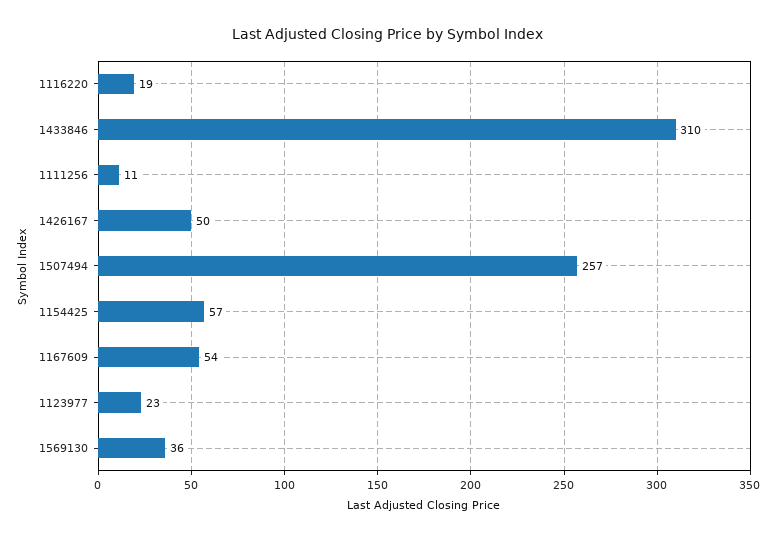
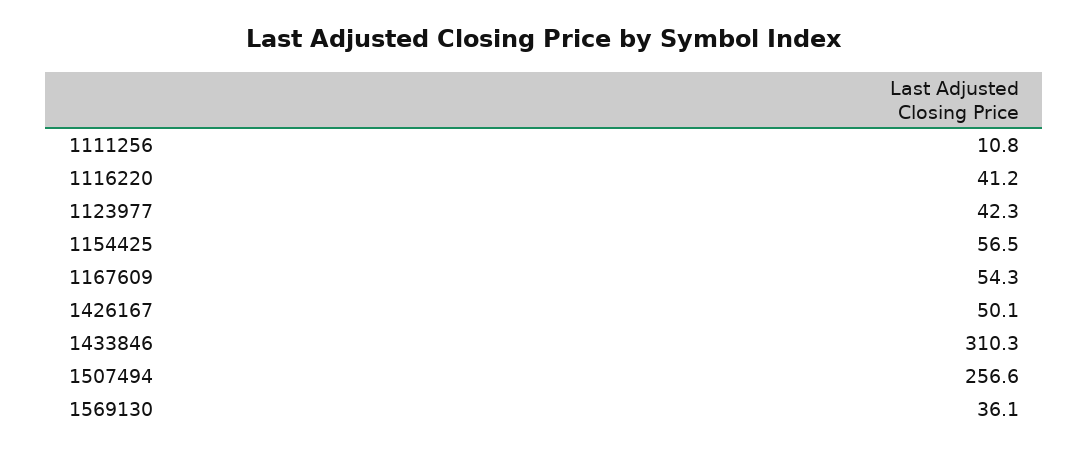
1116220: 19 -> 41.2
1123977: 23 -> 42.3

